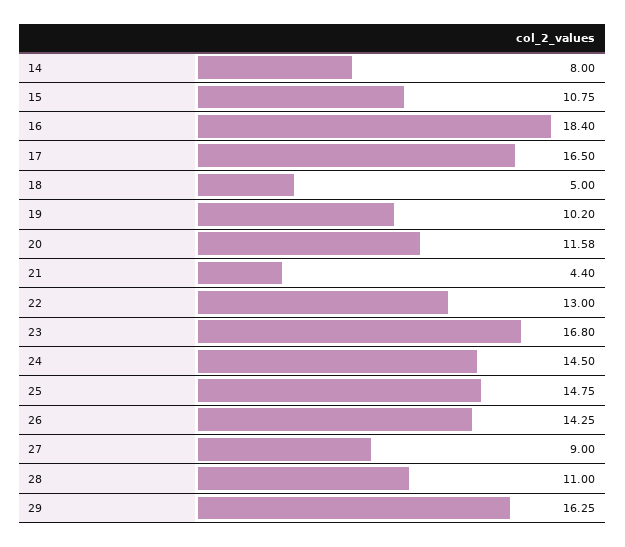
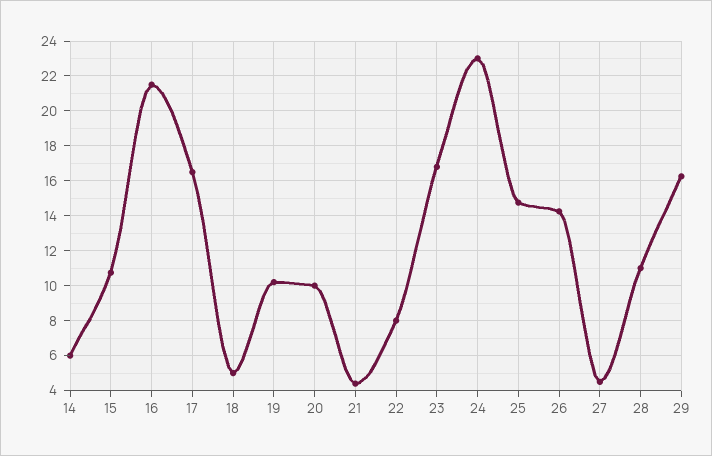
14: 8 -> 6
16: 18.4 -> 21.5
20: 11.58 -> 10
22: 13 -> 8
24: 14.5 -> 23
27: 9 -> 4.5

